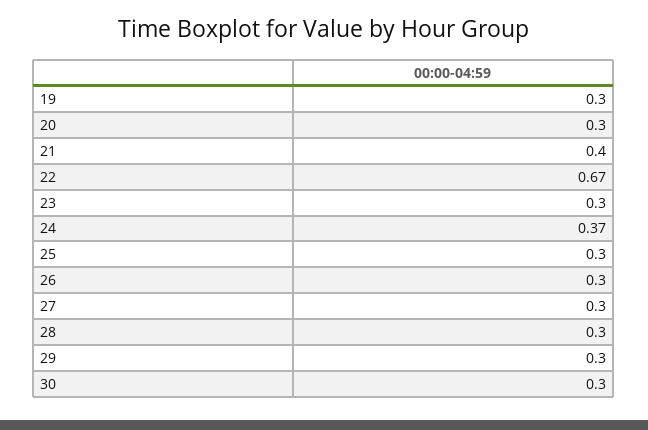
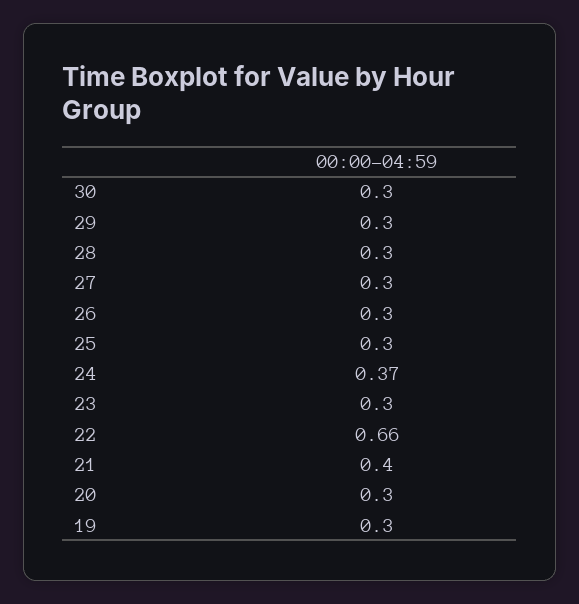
22: 0.67 -> 0.66

